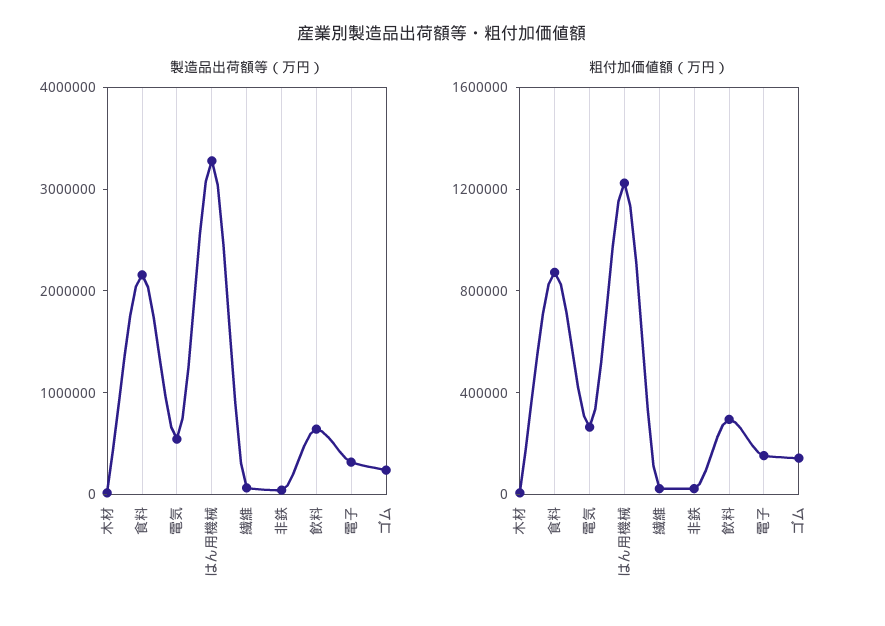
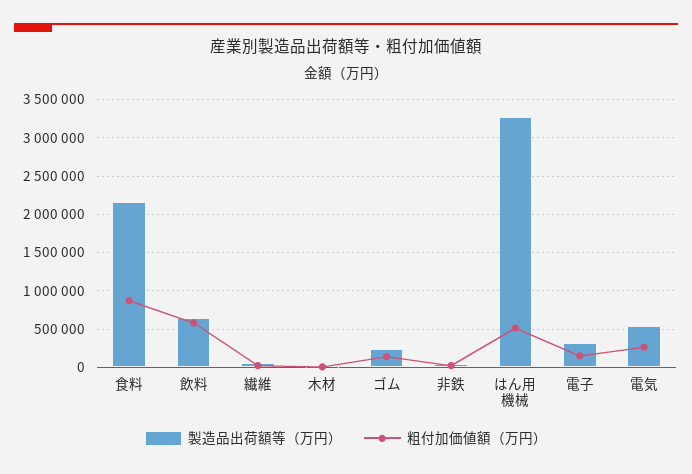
粗付加価値額（万円）, はん用機械: 1200000 -> 500000
粗付加価値額（万円）, 飲料: 300000 -> 600000

